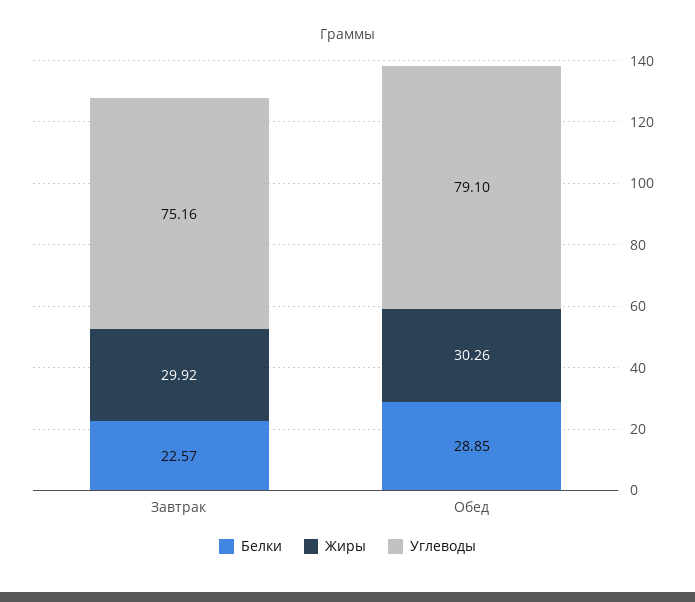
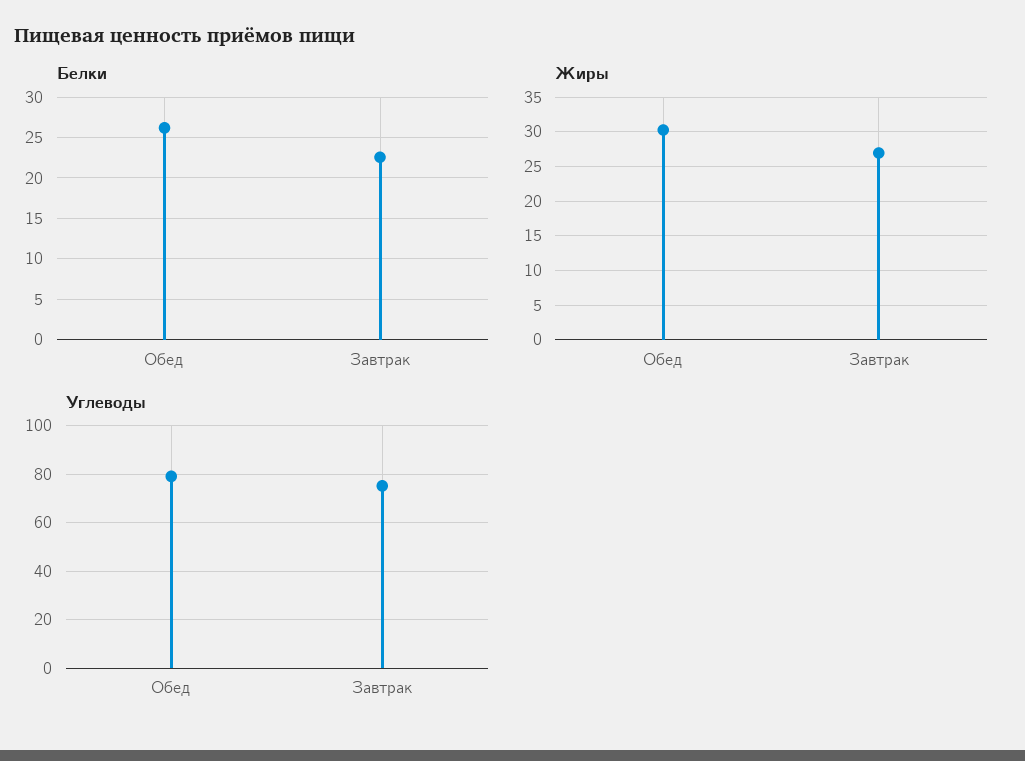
Жиры, Завтрак: 29.92 -> 27
Белки, Обед: 28.85 -> 26

